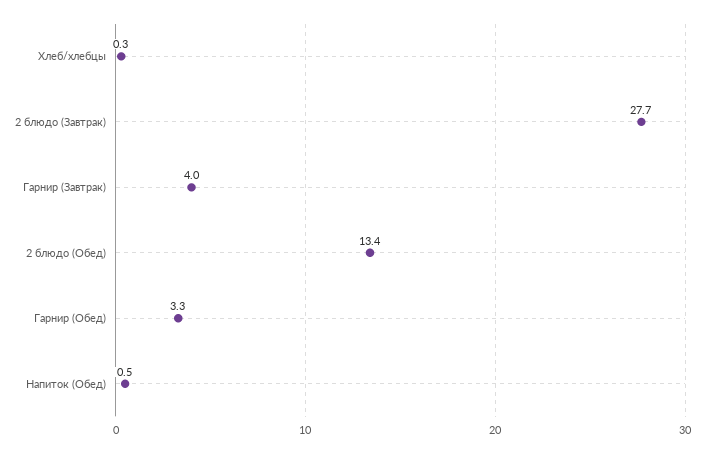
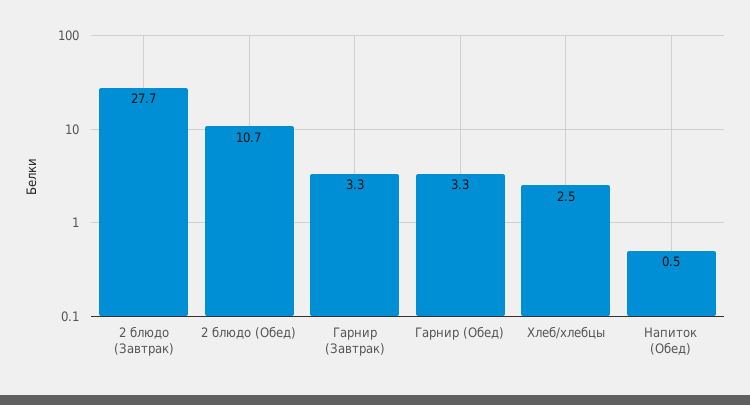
Хлеб/хлебцы: 0.3 -> 2.5
Гарнир (Завтрак): 4 -> 3.3
2 блюдо (Обед): 13.4 -> 10.7

